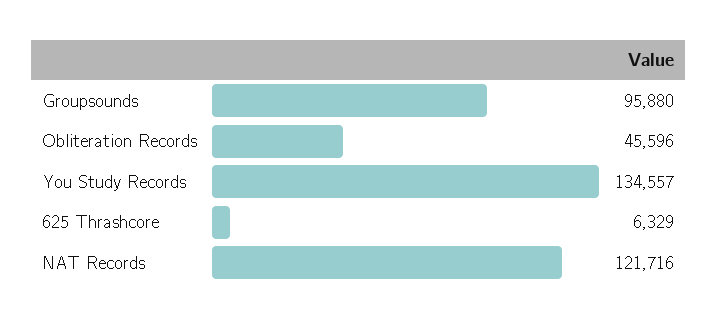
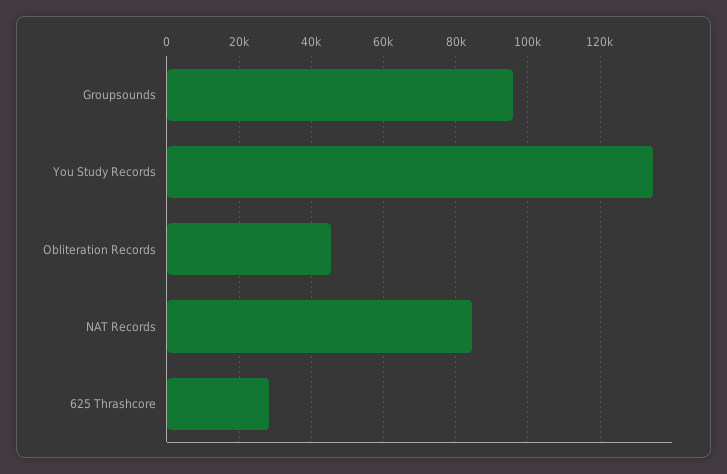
625 Thrashcore: 6329 -> 28000
NAT Records: 121716 -> 84000

